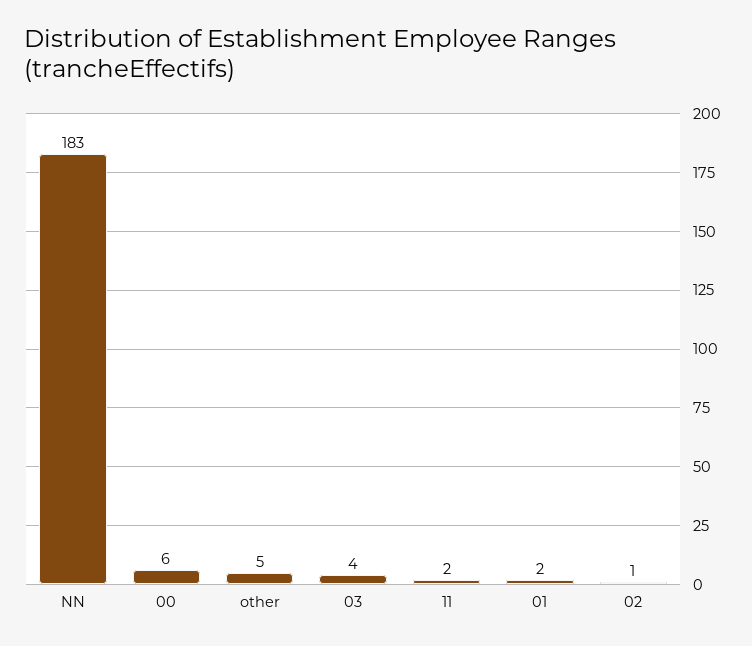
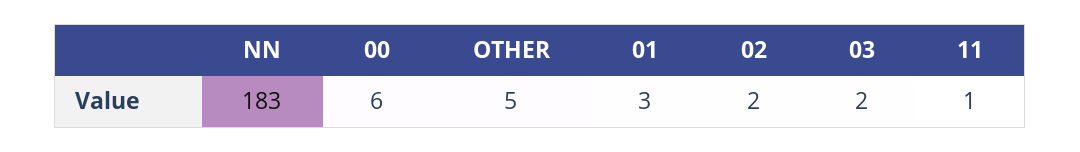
03: 4 -> 2
11: 2 -> 1
01: 2 -> 3
02: 1 -> 2

